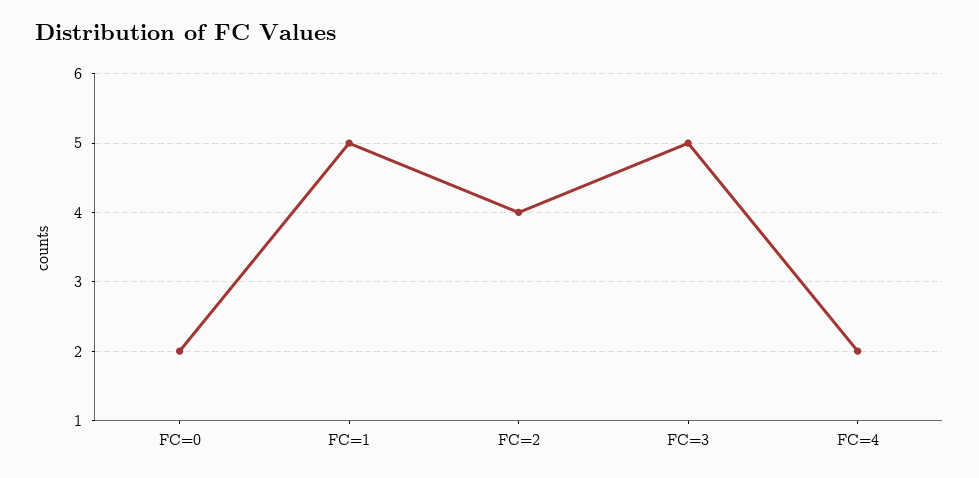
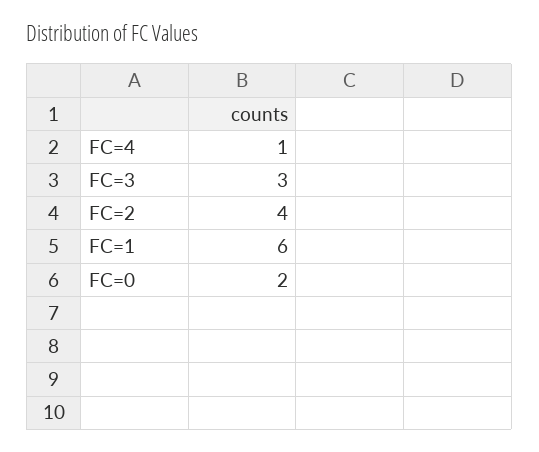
FC=1: 5 -> 6
FC=3: 5 -> 3
FC=4: 2 -> 1

